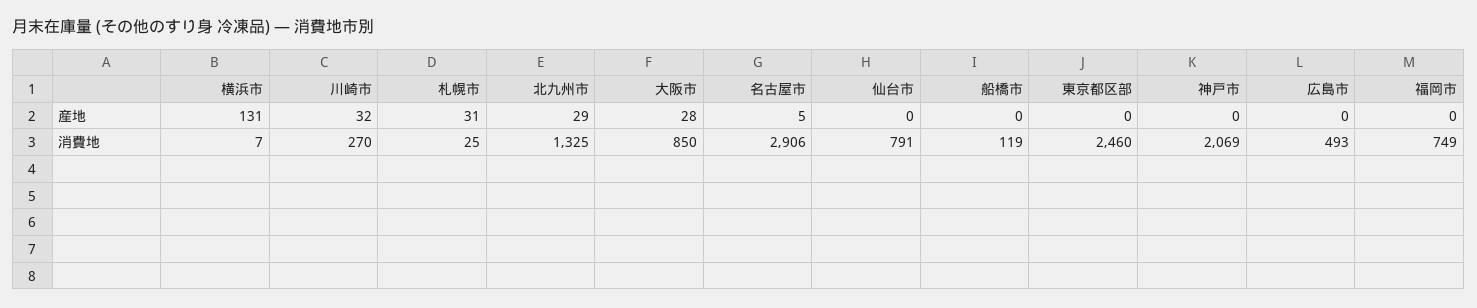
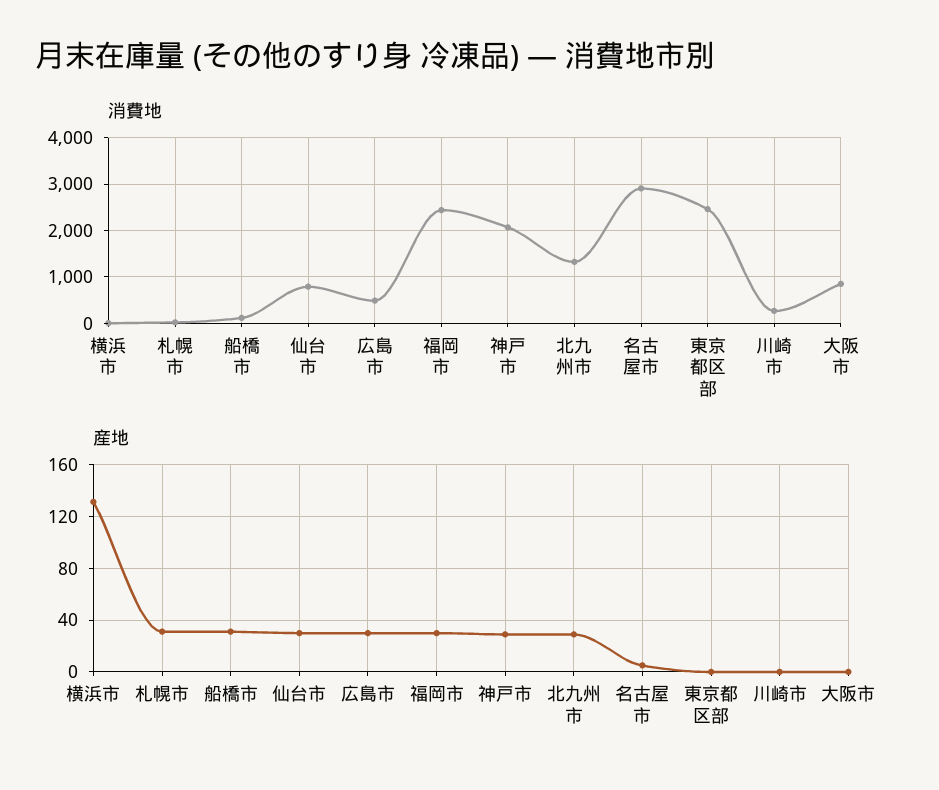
産地, 川崎市: 32 -> 0
産地, 大阪市: 28 -> 0
産地, 仙台市: 0 -> 30
産地, 船橋市: 0 -> 30
産地, 神戸市: 0 -> 30
産地, 広島市: 0 -> 30
産地, 福岡市: 0 -> 30
消費地, 福岡市: 749 -> 2400

